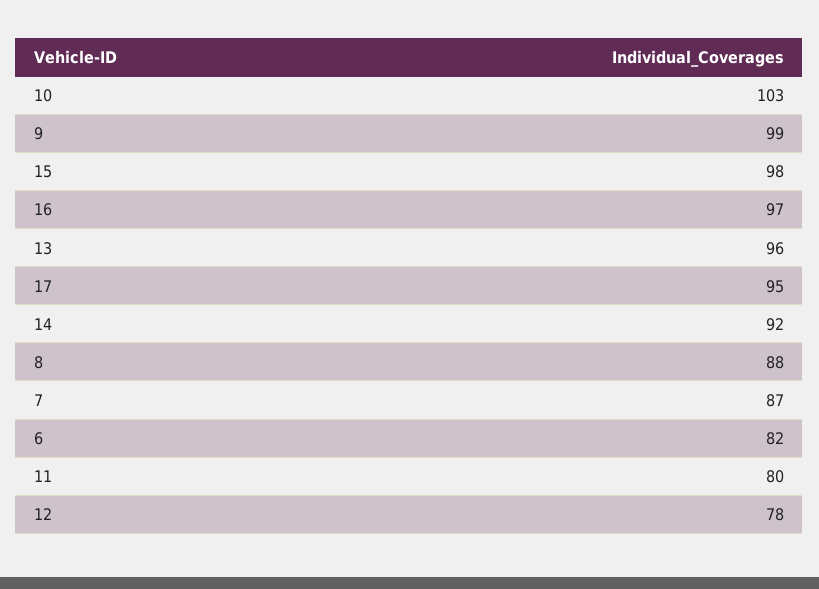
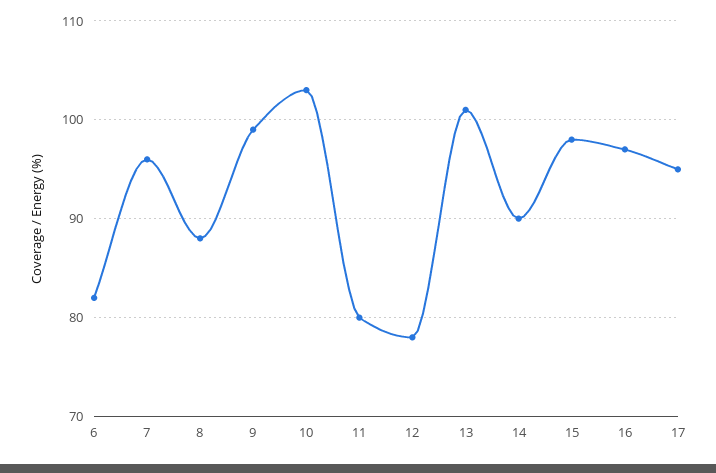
13: 96 -> 101
14: 92 -> 90
7: 87 -> 96

